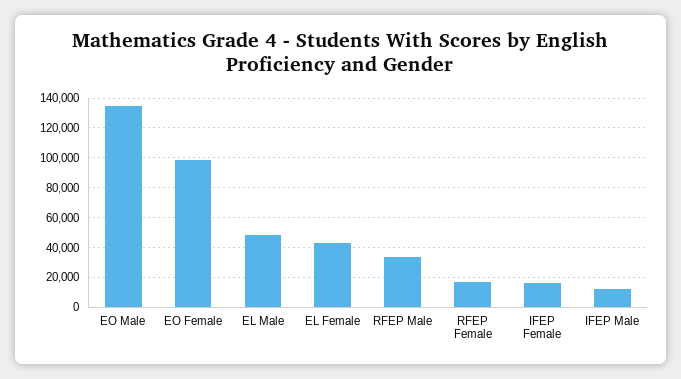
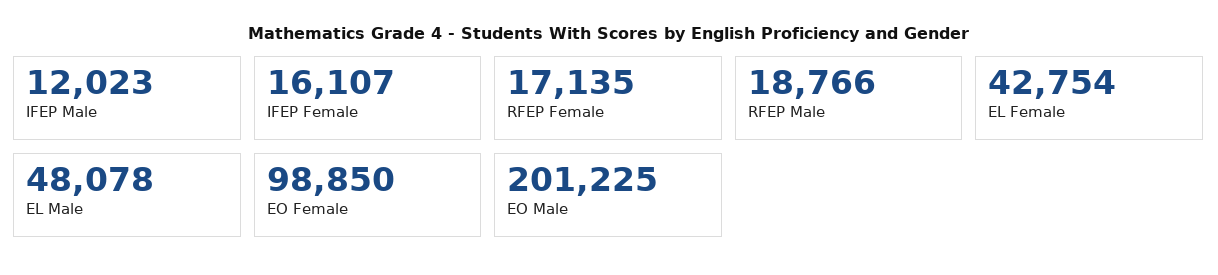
EO Male: 135000 -> 201225
RFEP Male: 35000 -> 18766

